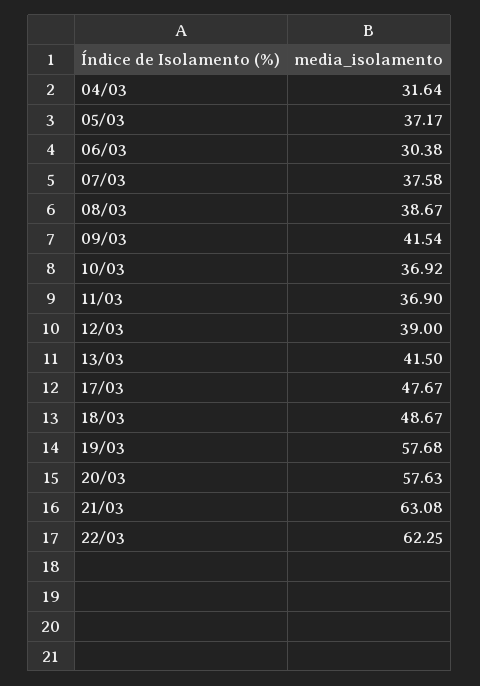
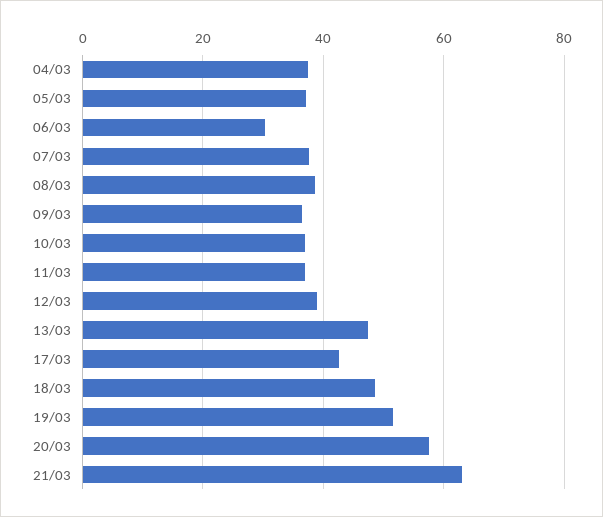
04/03: 31.64 -> 38
09/03: 41.54 -> 36
13/03: 41.5 -> 48
17/03: 47.67 -> 42
19/03: 57.68 -> 52
22/03: 62.25 -> none

